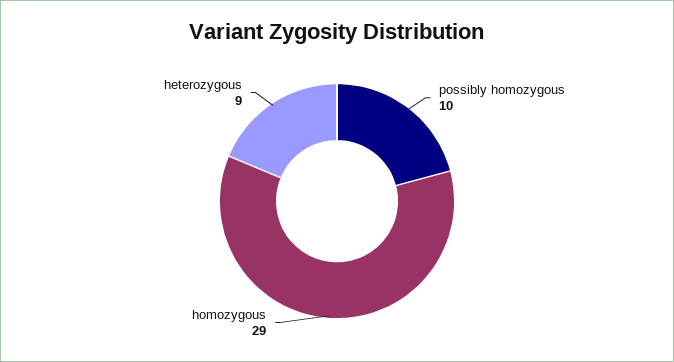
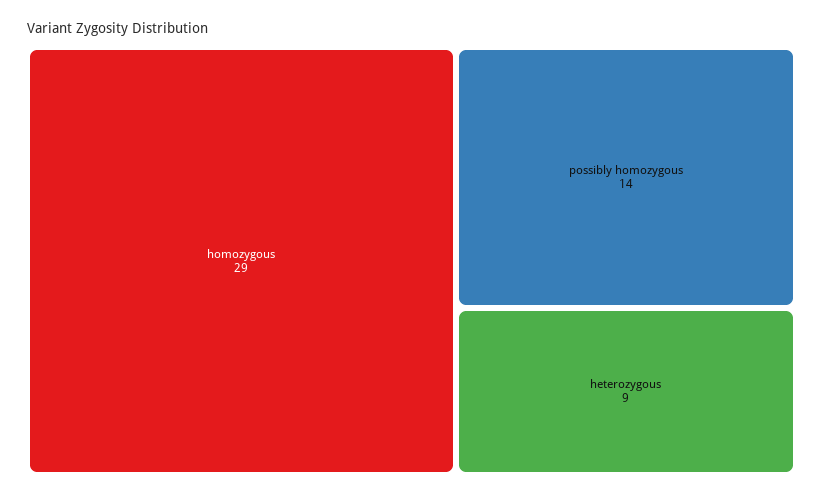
possibly homozygous: 10 -> 14

